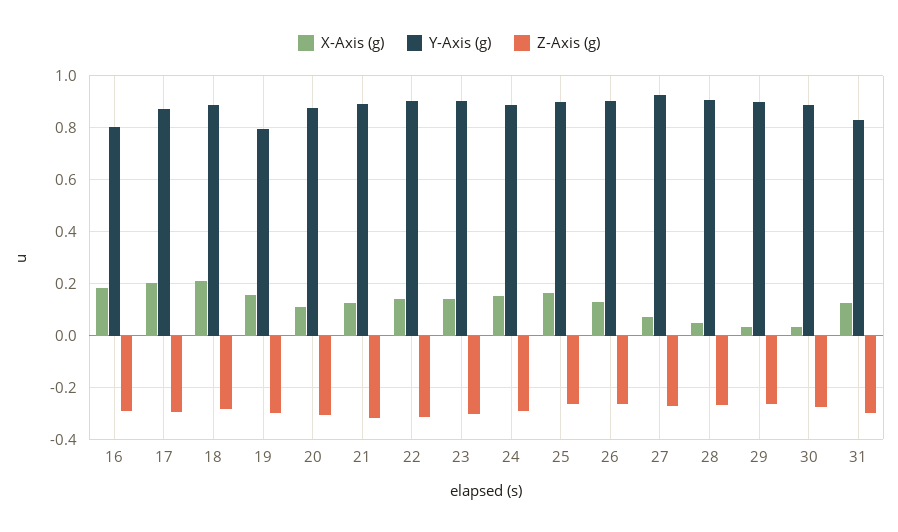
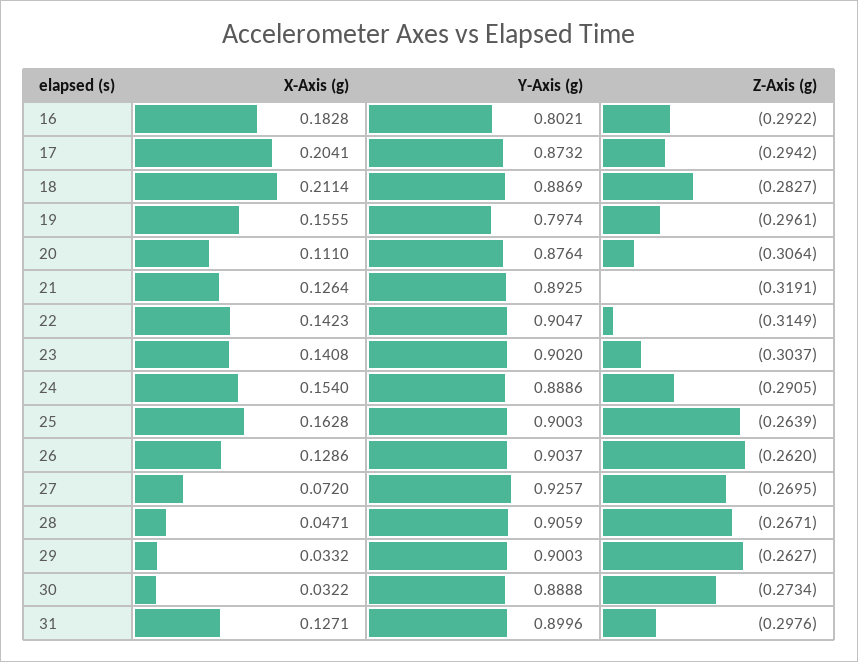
Y-Axis (g), 31: 0.825 -> 0.8996

